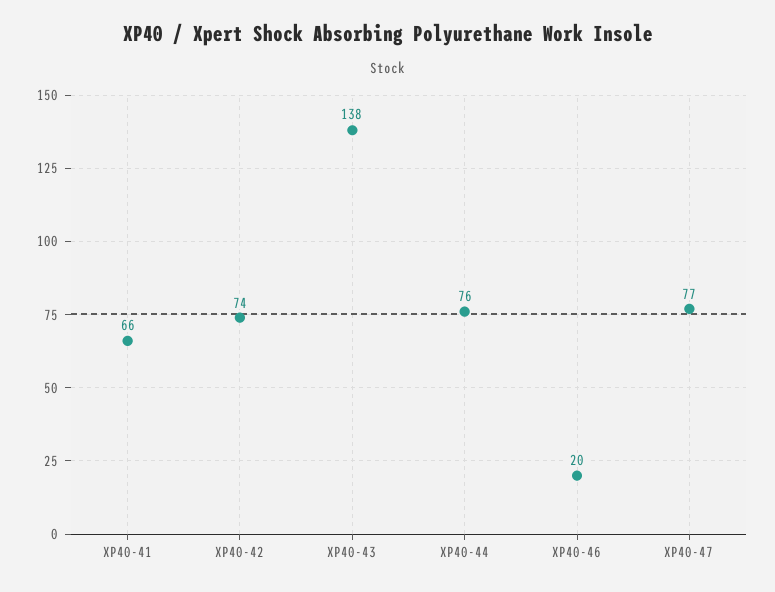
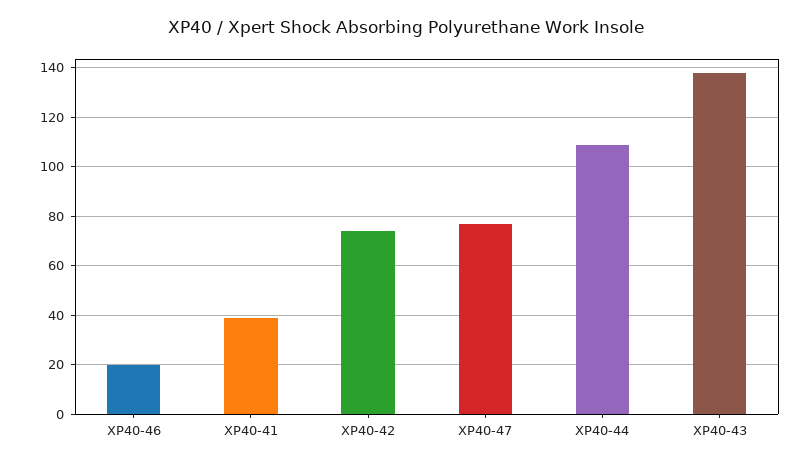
XP40-41: 66 -> 40
XP40-44: 76 -> 110

